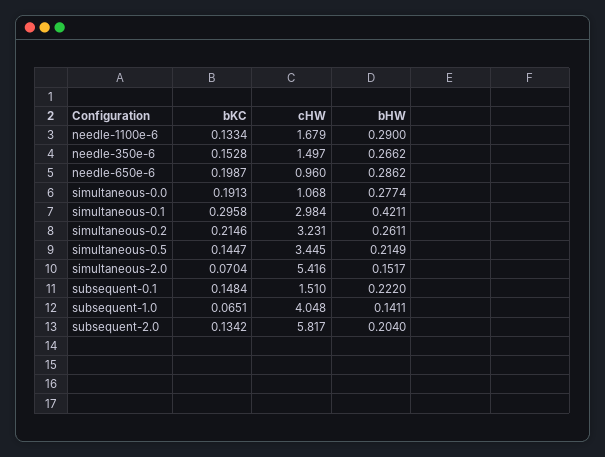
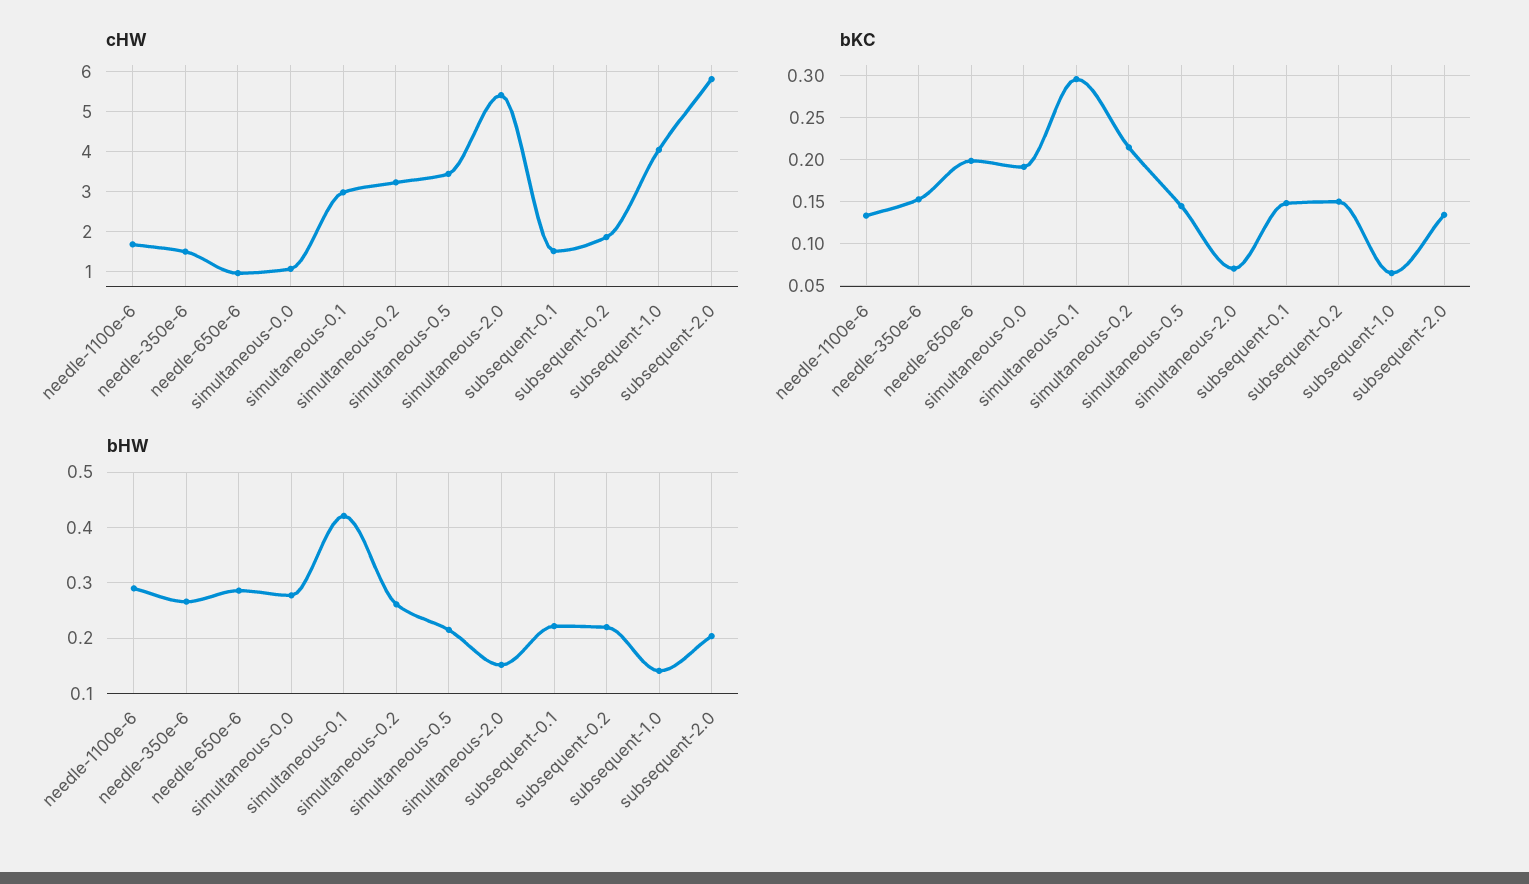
cHW, subsequent-0.2: none -> 1.8
bKC, subsequent-0.2: none -> 0.15
bHW, subsequent-0.2: none -> 0.22

